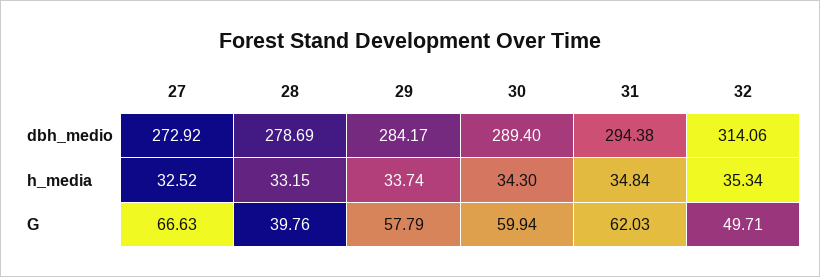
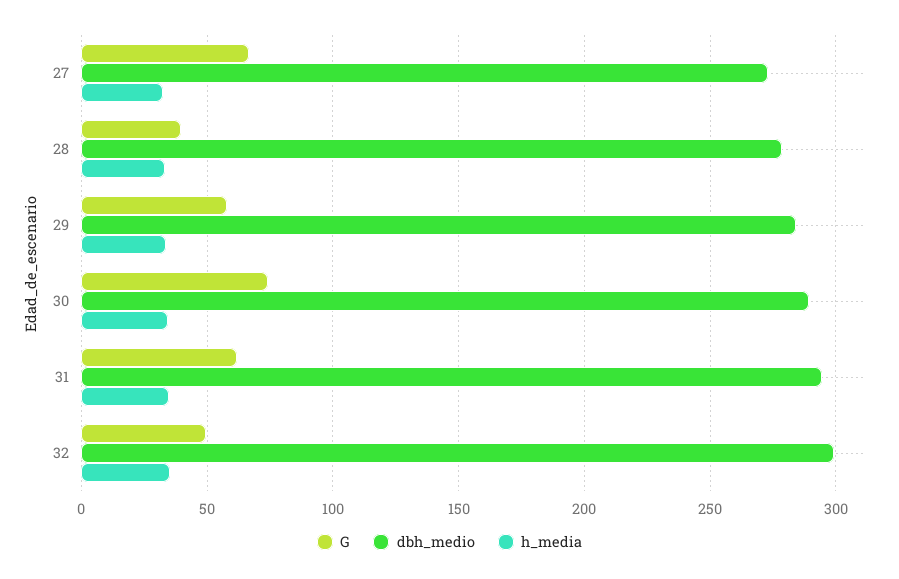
dbh_medio, 32: 314.06 -> 300
G, 30: 59.94 -> 75

